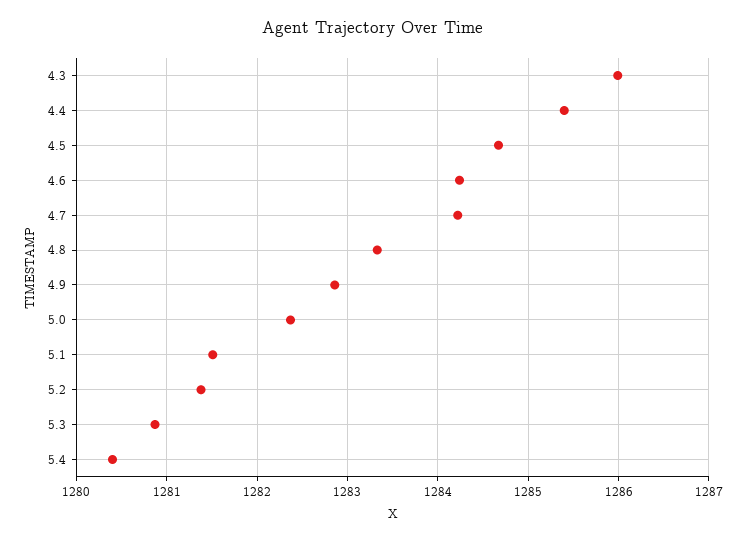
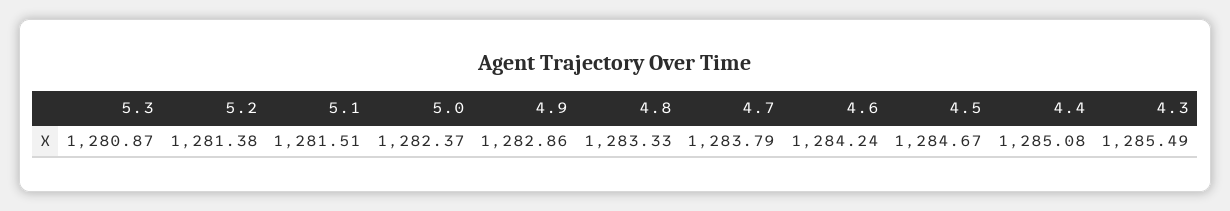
4.3: 1286 -> 1285.49
4.4: 1285.4 -> 1285.08
4.7: 1284.2 -> 1283.79
5.4: 1280.4 -> none

